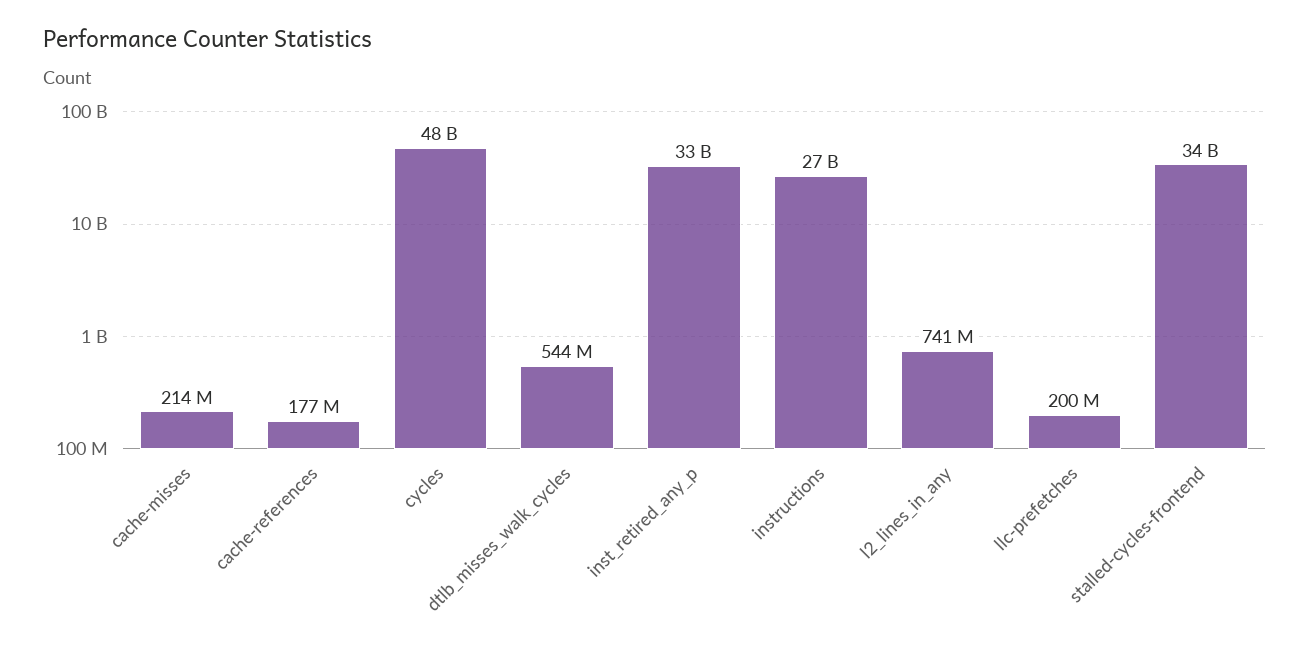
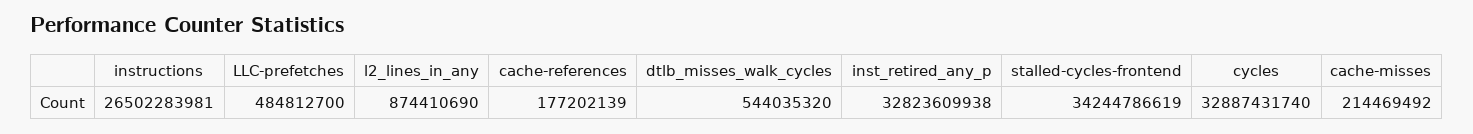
cycles: 48000000000 -> 32887431740
l2_lines_in_any: 741000000 -> 874410690
llc-prefetches: 200000000 -> 484812700

